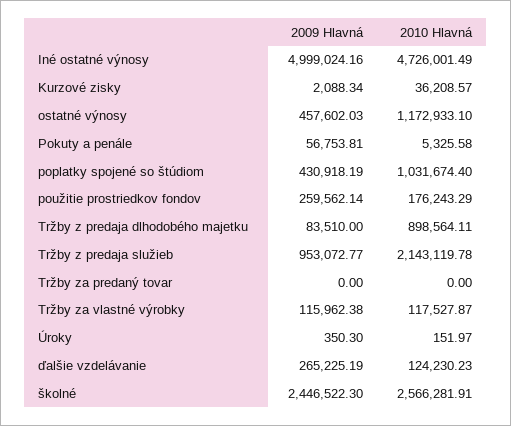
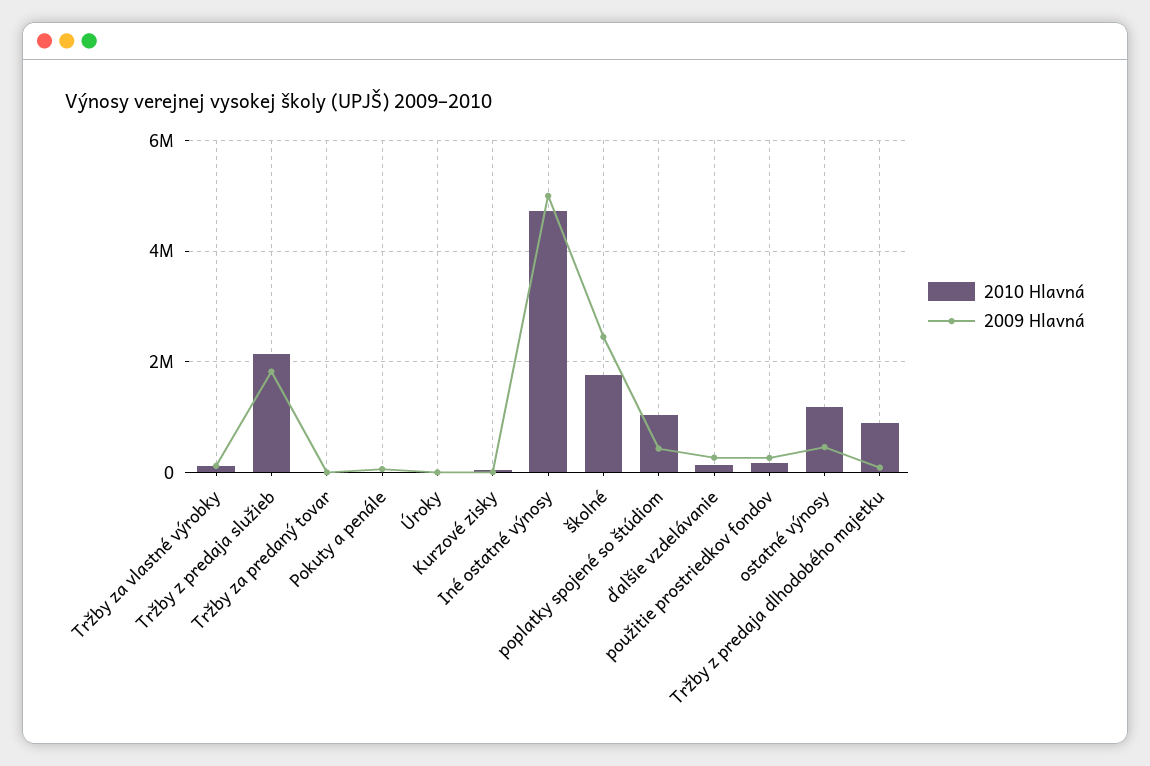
2009 Hlavná, Tržby z predaja služieb: 953072.77 -> 1800000
2010 Hlavná, školné: 2566281.91 -> 1800000

